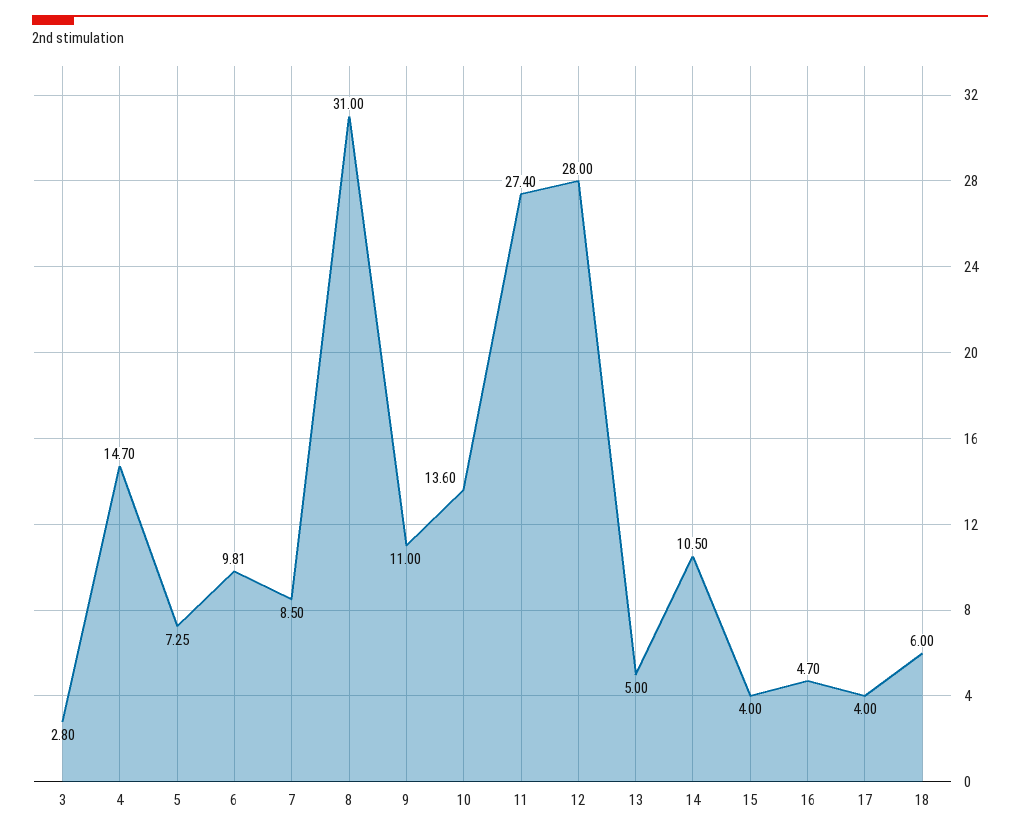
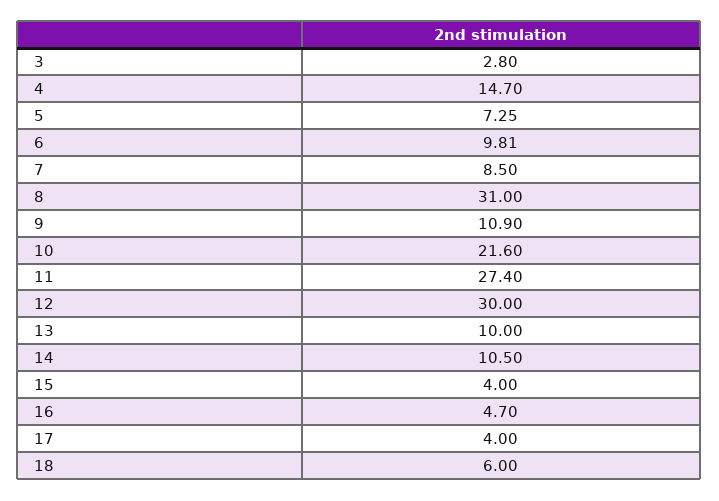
9: 11 -> 10.9
10: 13.6 -> 21.6
12: 28 -> 30
13: 5 -> 10

